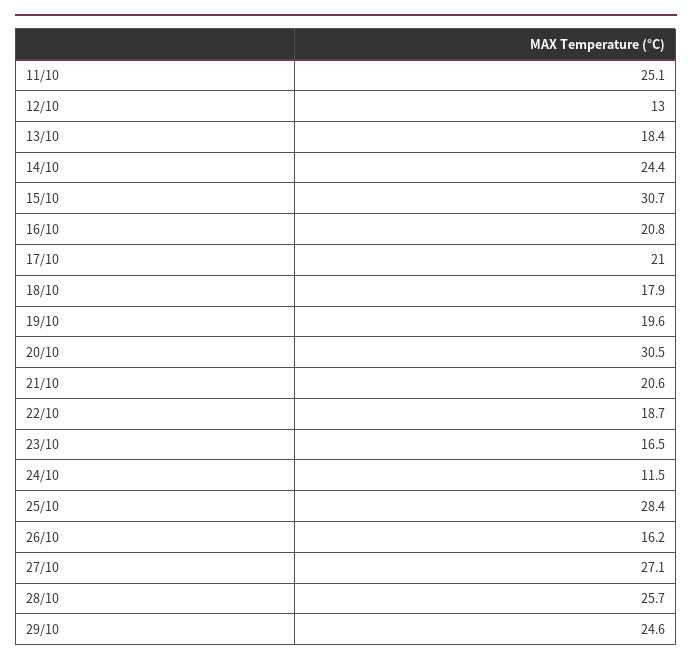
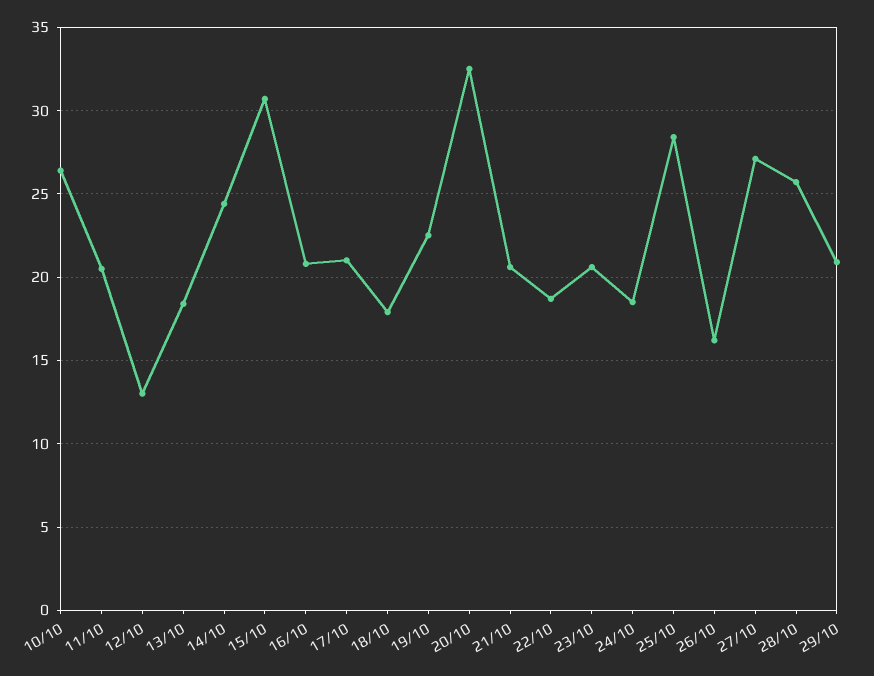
11/10: 25.1 -> 20.5
19/10: 19.6 -> 22.5
20/10: 30.5 -> 32.5
23/10: 16.5 -> 20.5
24/10: 11.5 -> 18.5
29/10: 24.6 -> 21
10/10: none -> 26.5

